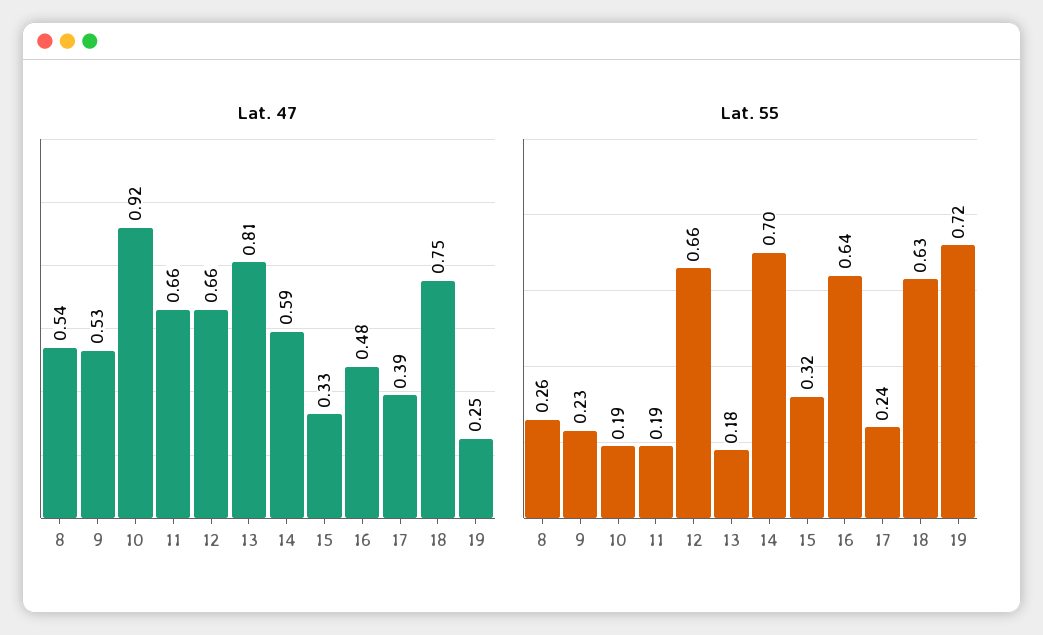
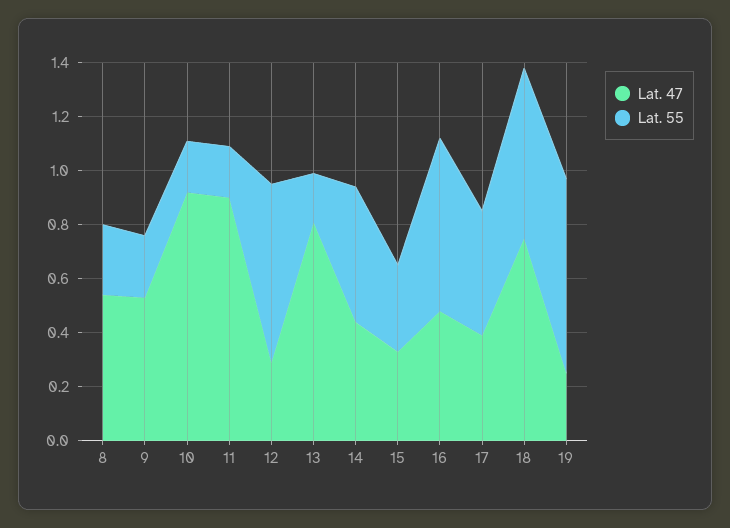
Lat. 47, 11: 0.66 -> 0.9
Lat. 47, 12: 0.66 -> 0.3
Lat. 47, 14: 0.59 -> 0.45
Lat. 55, 14: 0.7 -> 0.5
Lat. 55, 17: 0.24 -> 0.45

